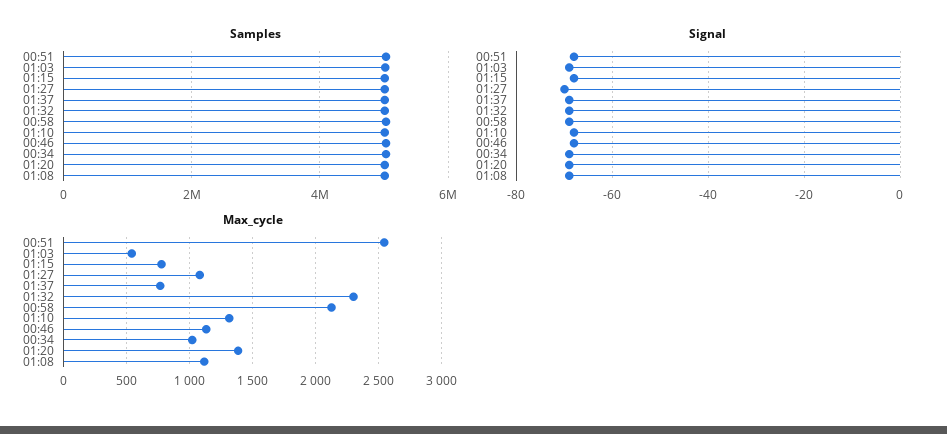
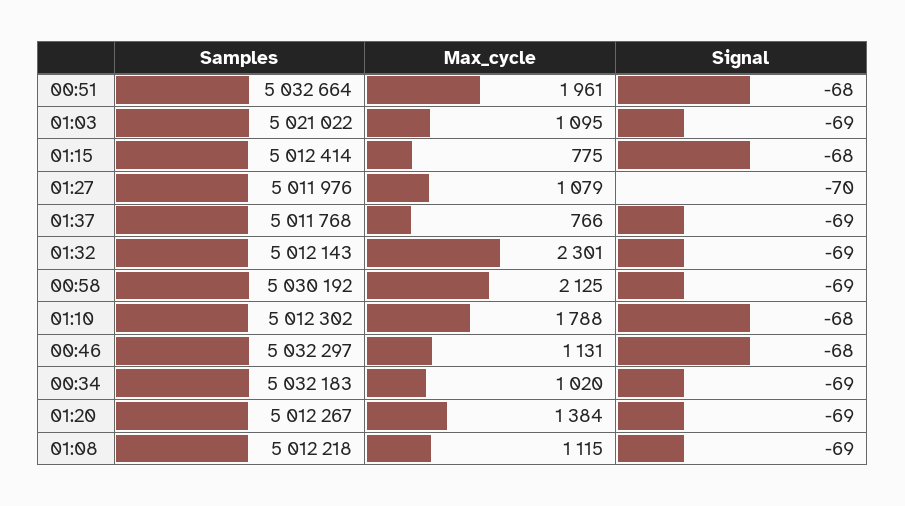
Max_cycle, 00:51: 2550 -> 1961
Max_cycle, 01:03: 550 -> 1095
Max_cycle, 01:10: 1300 -> 1788

